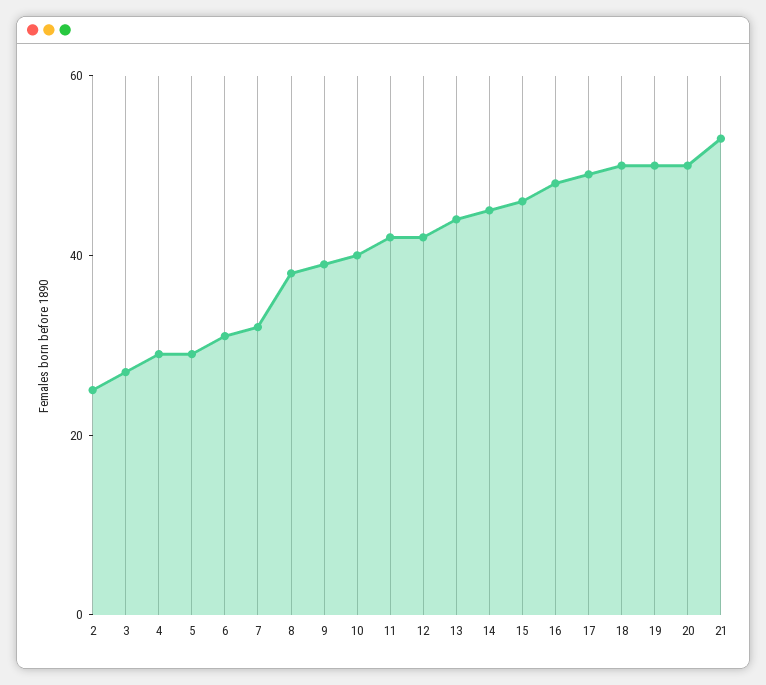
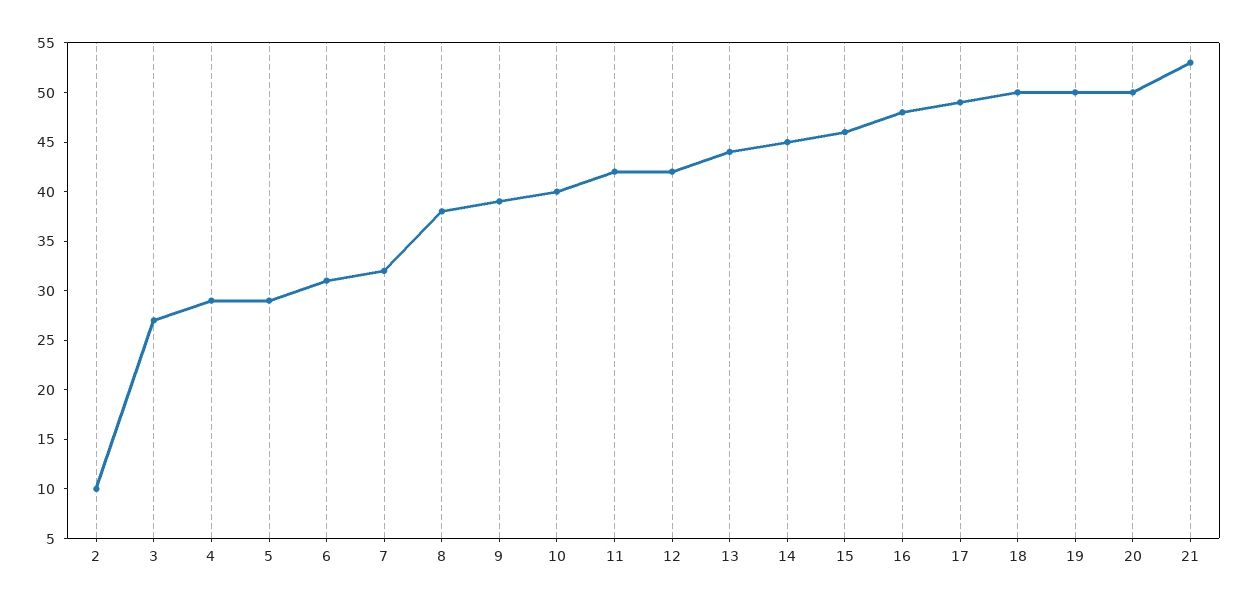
2: 25 -> 10

